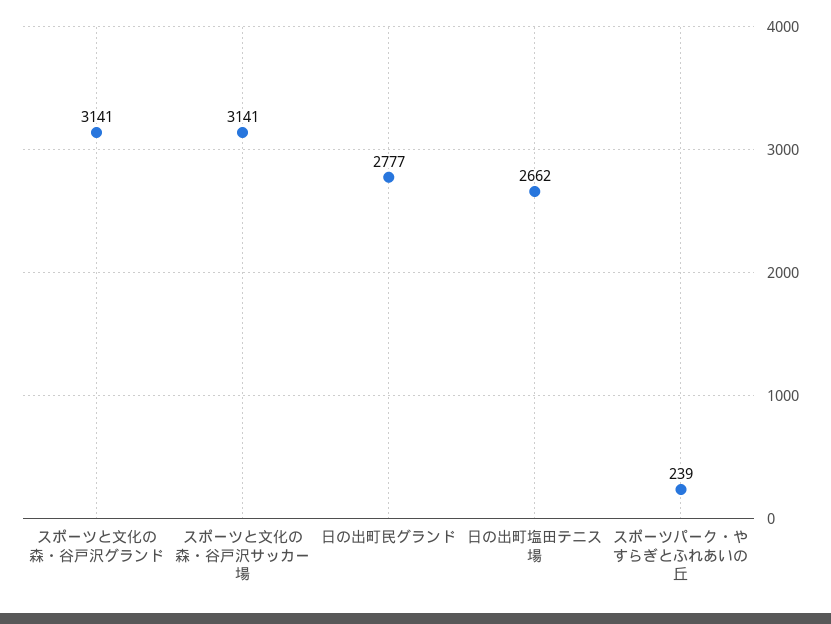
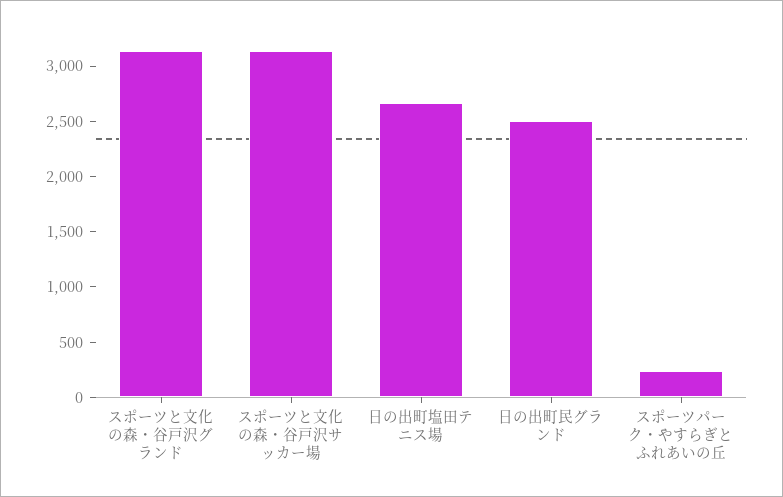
日の出町民グランド: 2777 -> 2500

